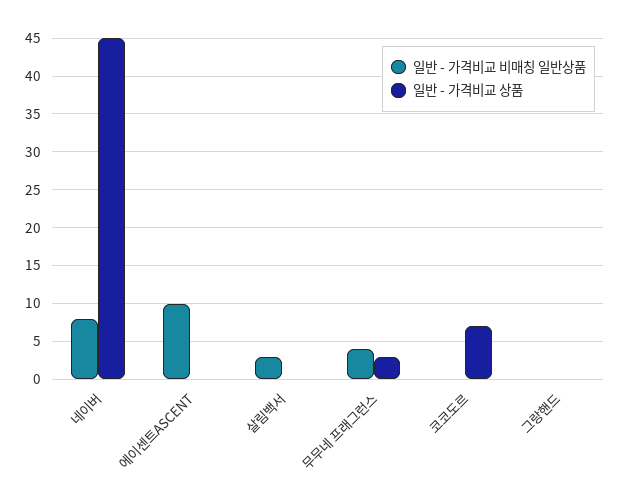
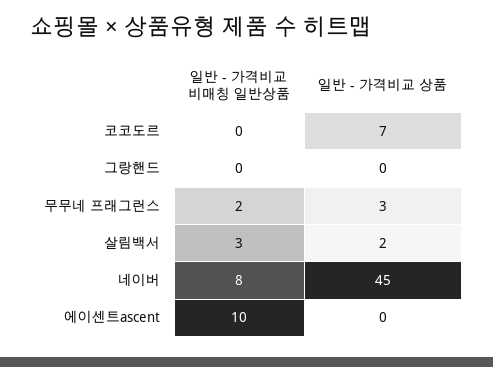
일반 - 가격비교 상품, 살림백서: 0 -> 2
일반 - 가격비교 비매칭 일반상품, 무무네 프래그런스: 4 -> 2

